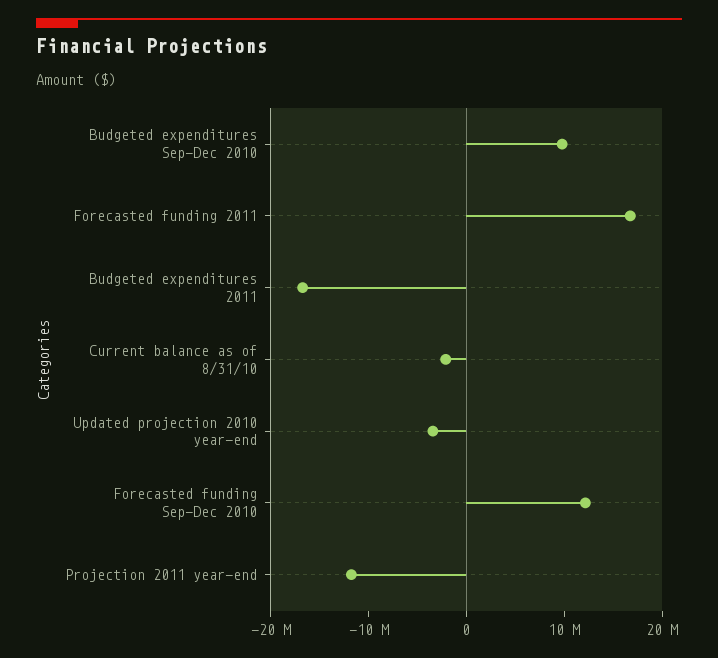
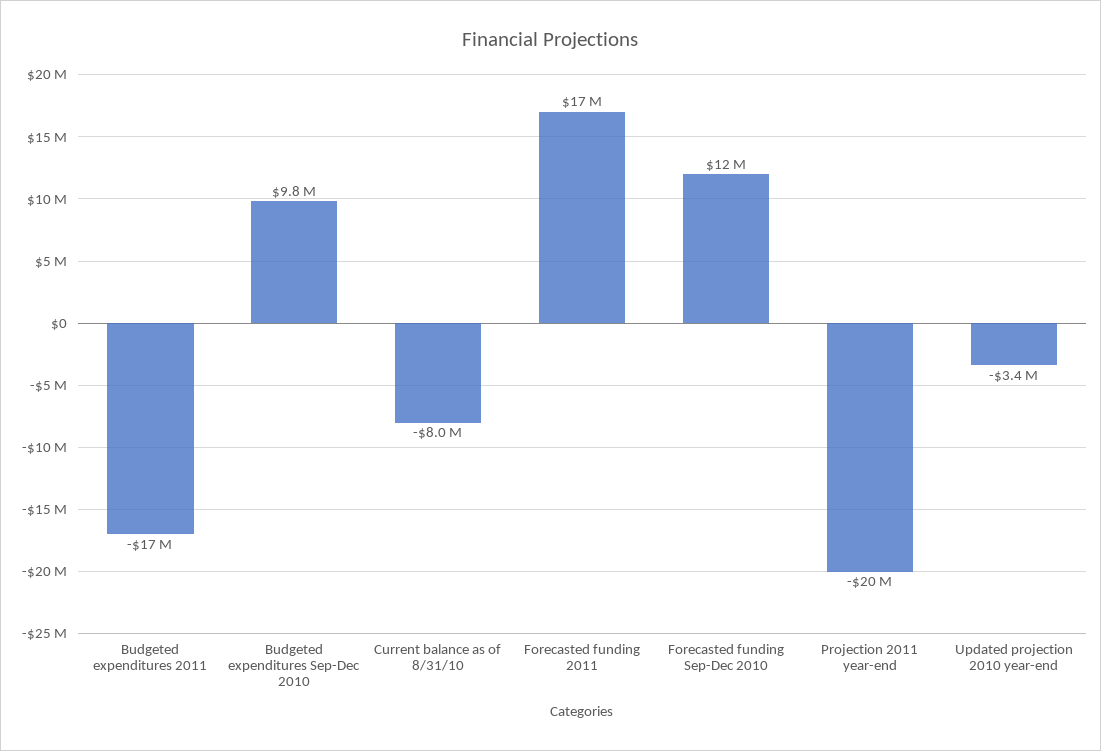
Current balance as of 8/31/10: -2000000 -> -8000000
Projection 2011 year-end: -12000000 -> -20000000

